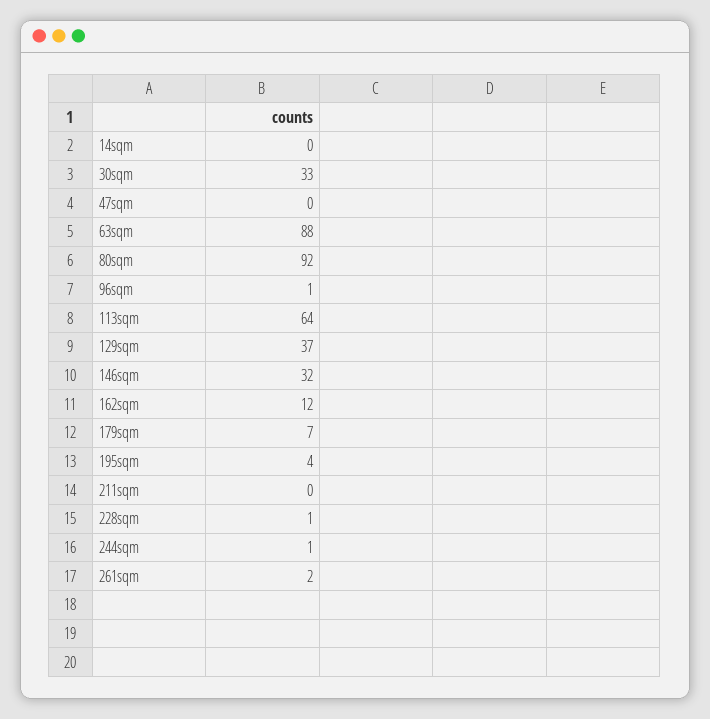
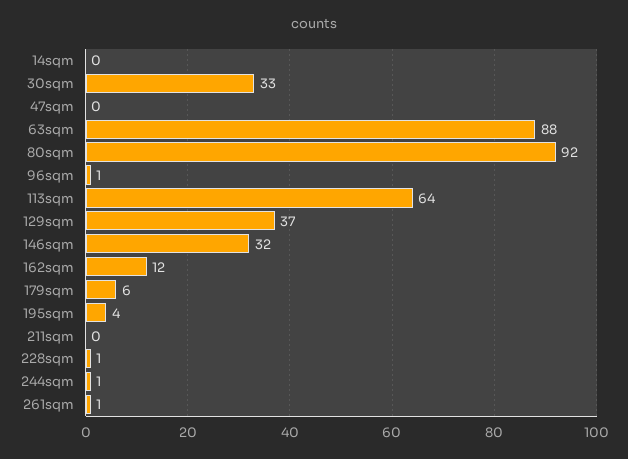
179sqm: 7 -> 6
261sqm: 2 -> 1

